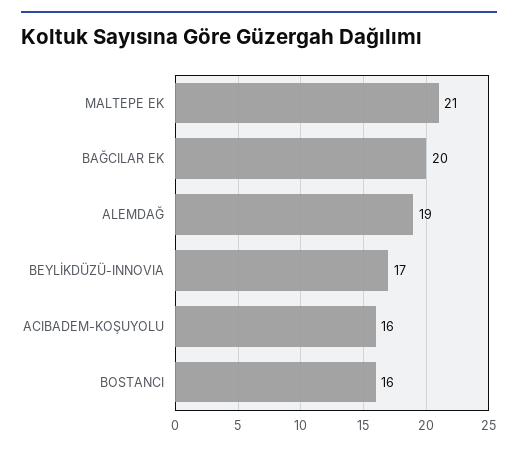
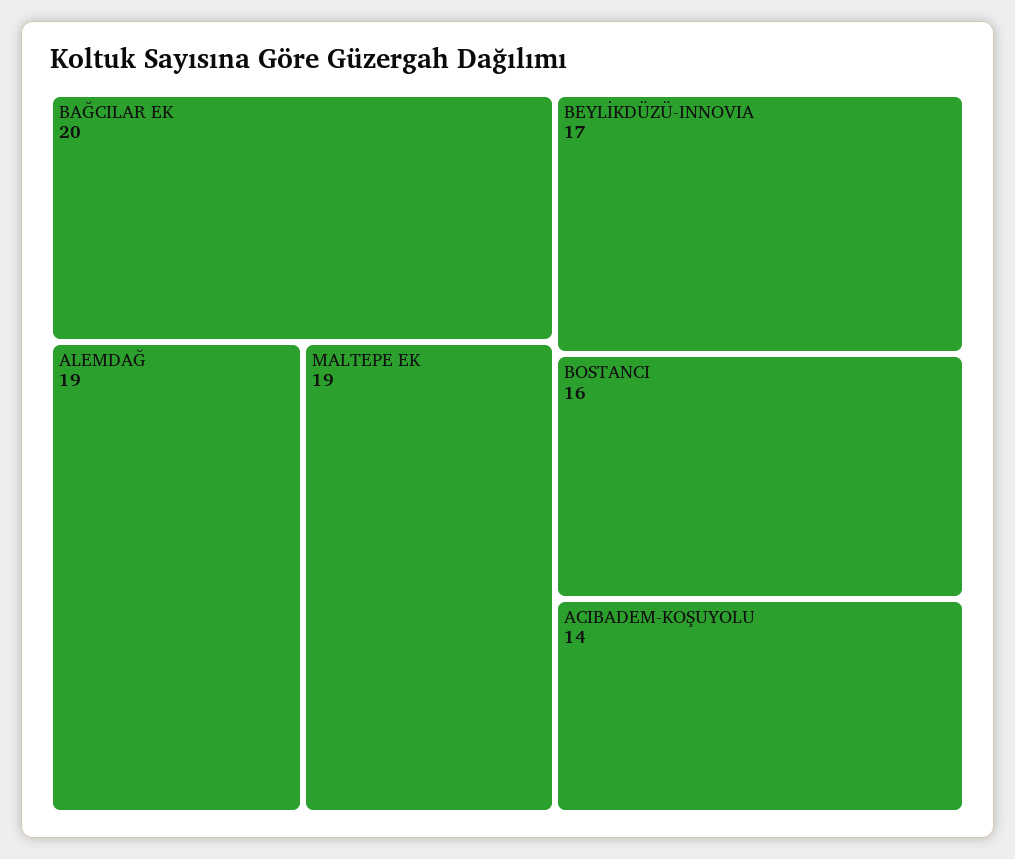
MALTEPE EK: 21 -> 19
ACIBADEM-KOŞUYOLU: 16 -> 14

